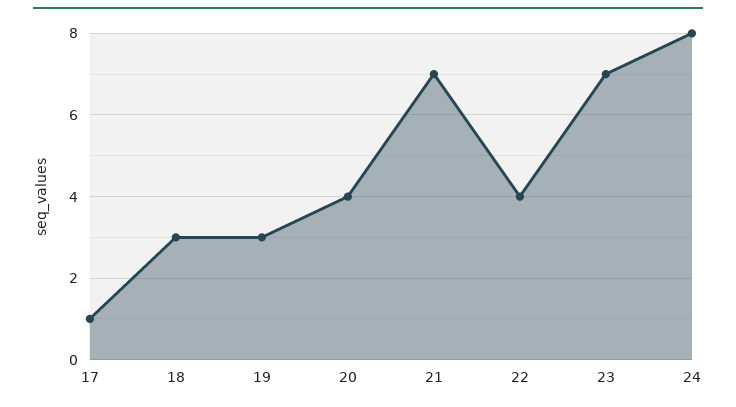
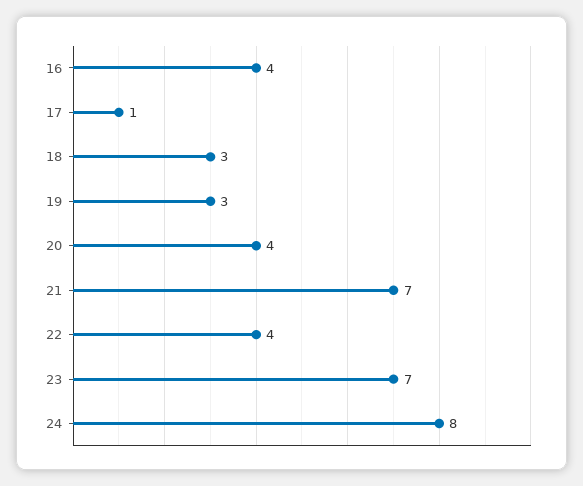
16: none -> 4

